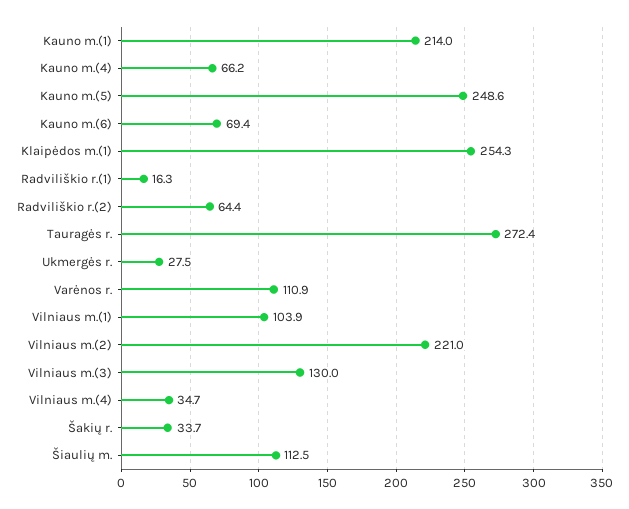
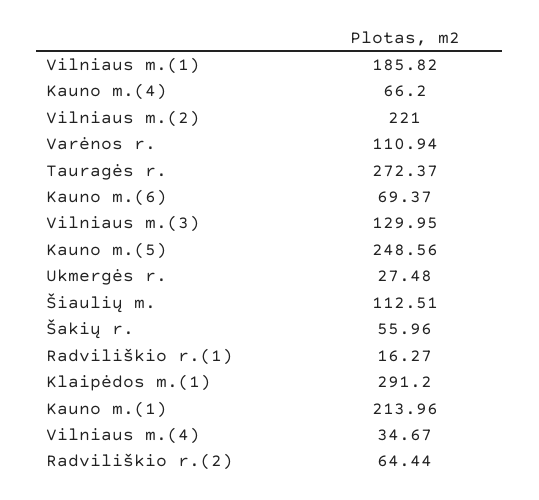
Klaipėdos m.(1): 254.3 -> 291.2
Vilniaus m.(1): 103.9 -> 185.82
Šakių r.: 33.7 -> 55.96

